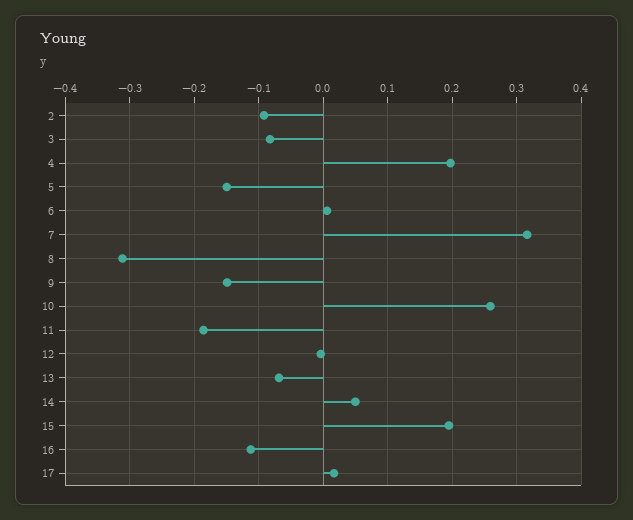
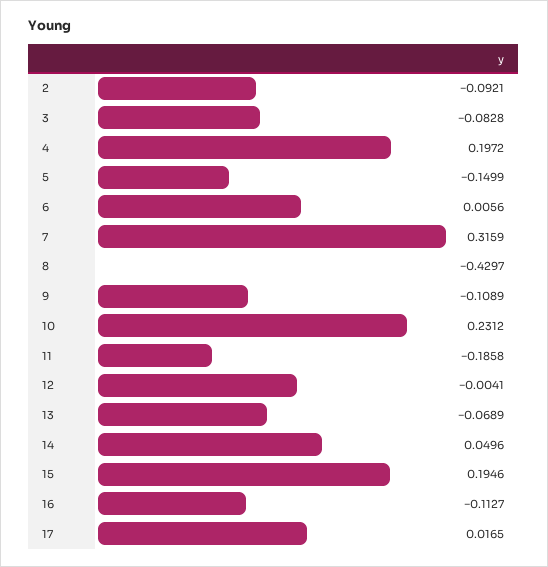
8: -0.31 -> -0.4297
9: -0.15 -> -0.1089
10: 0.26 -> 0.2312

